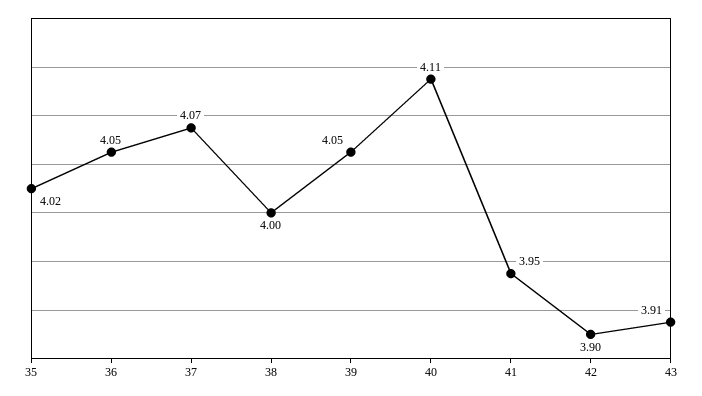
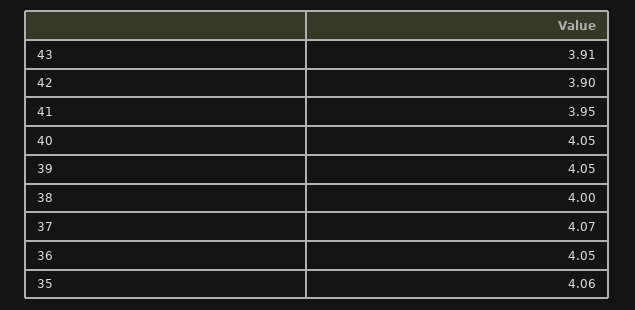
35: 4.02 -> 4.06
40: 4.11 -> 4.05

